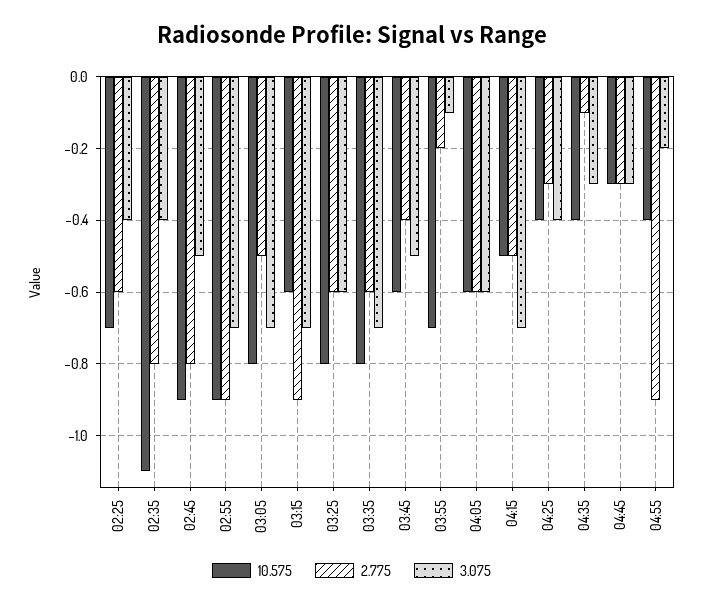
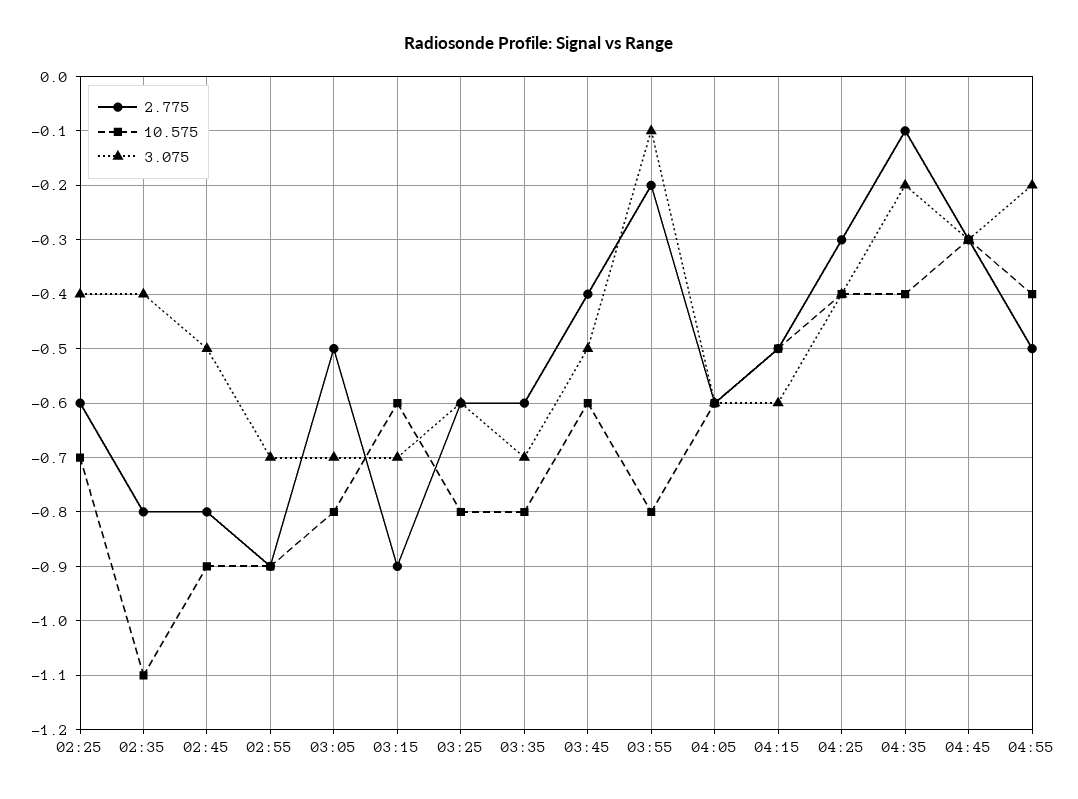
10.575, 03:55: -0.7 -> -0.8
3.075, 04:15: -0.7 -> -0.6
3.075, 04:35: -0.3 -> -0.2
2.775, 04:55: -0.9 -> -0.5

